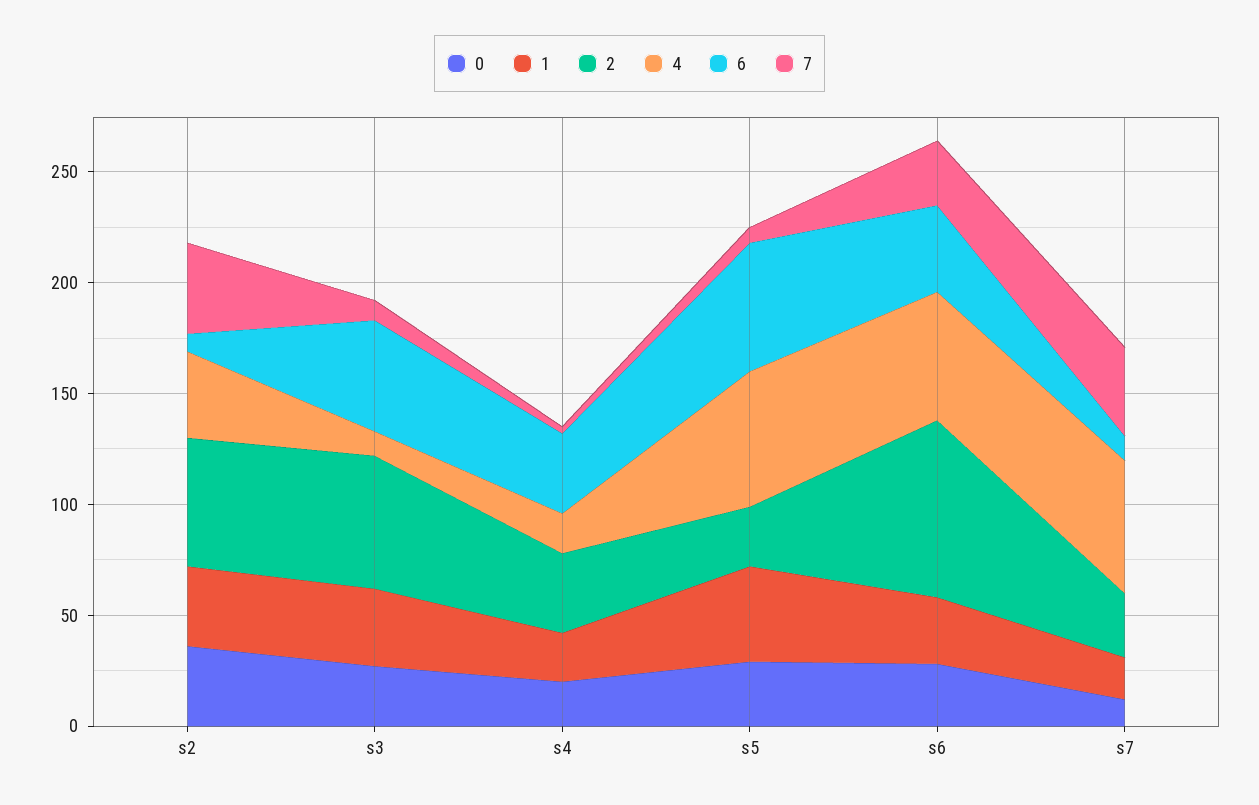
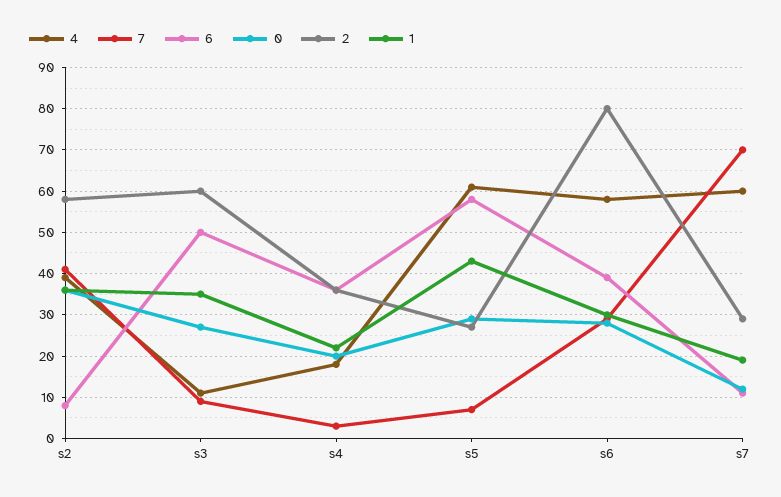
7, s7: 40 -> 70

